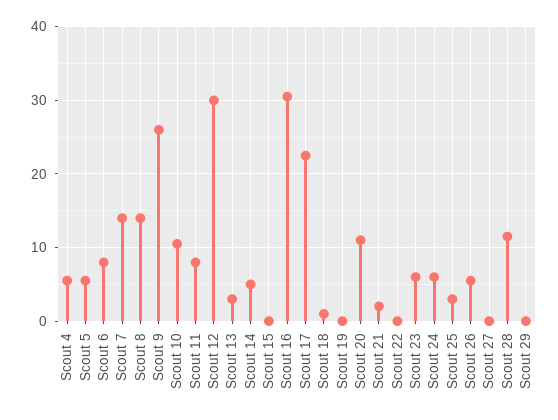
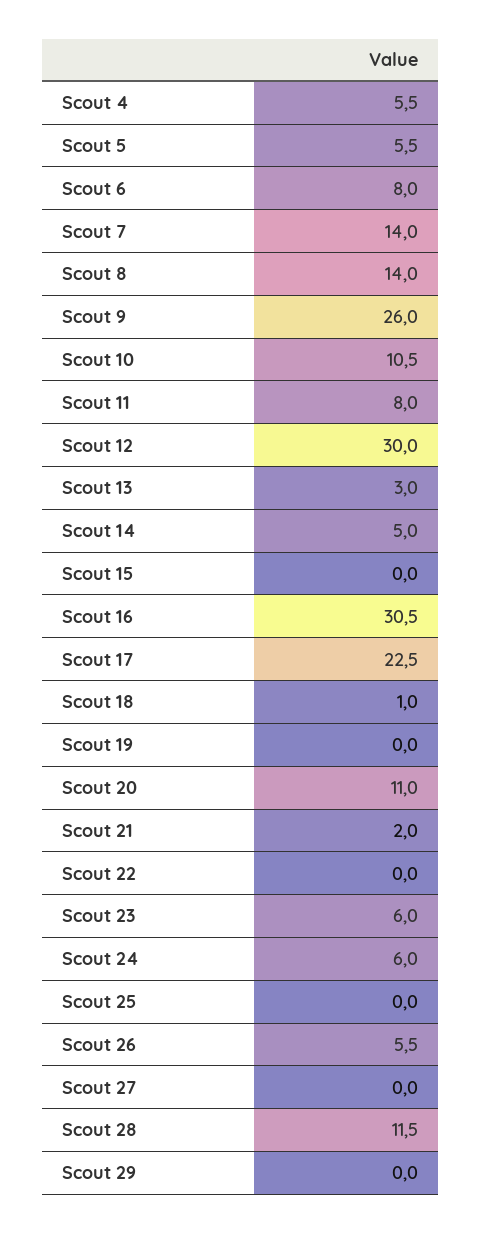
Scout 25: 3 -> 0

